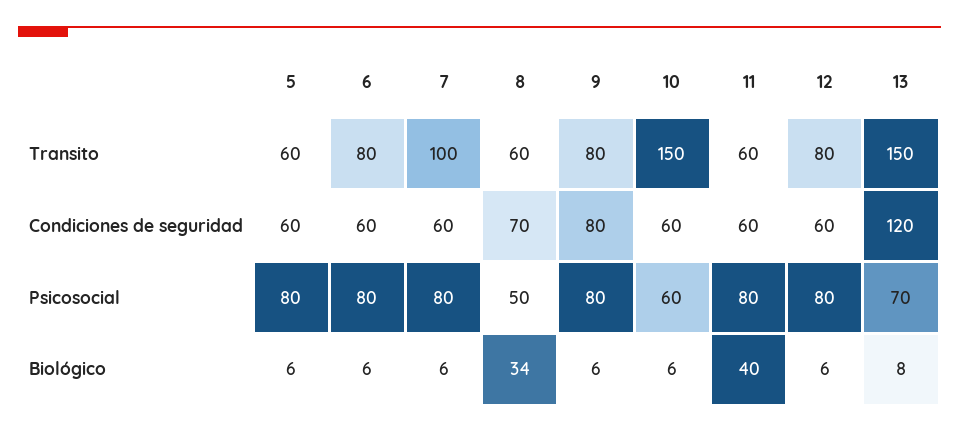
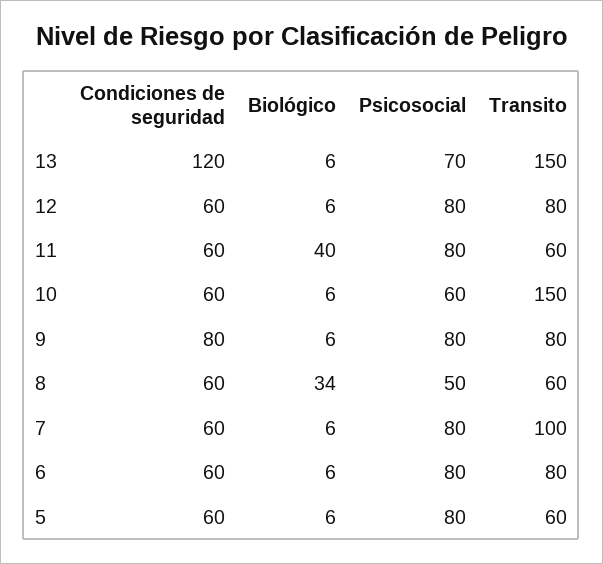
8, Condiciones de seguridad: 70 -> 60
13, Biológico: 8 -> 6

